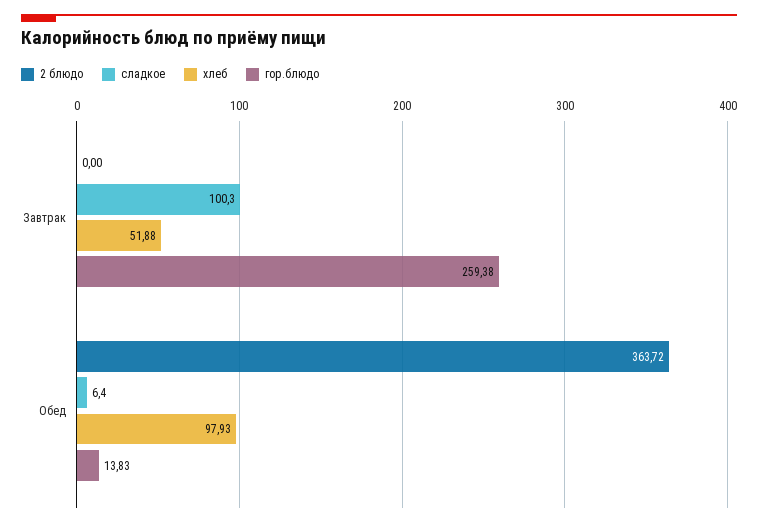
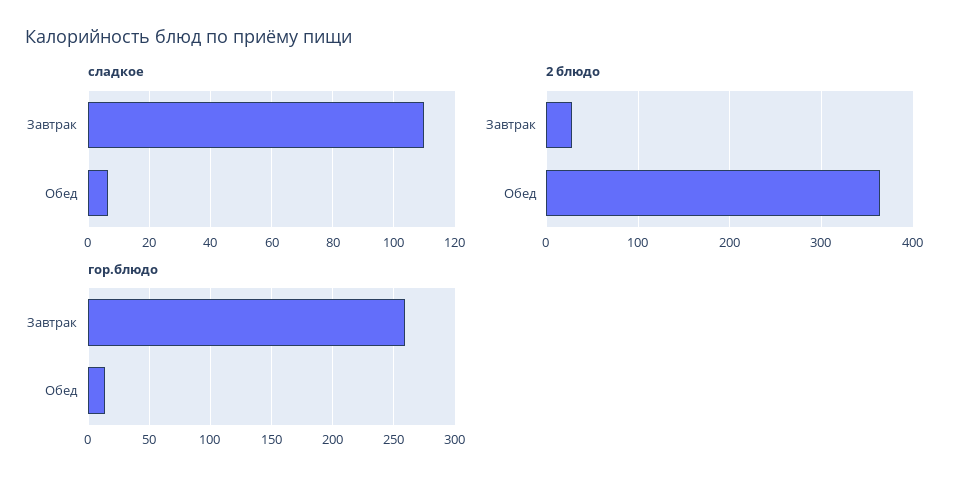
2 блюдо, Завтрак: 0 -> 30
сладкое, Завтрак: 100.3 -> 110
хлеб, Завтрак: 51.88 -> none
хлеб, Обед: 97.93 -> none

